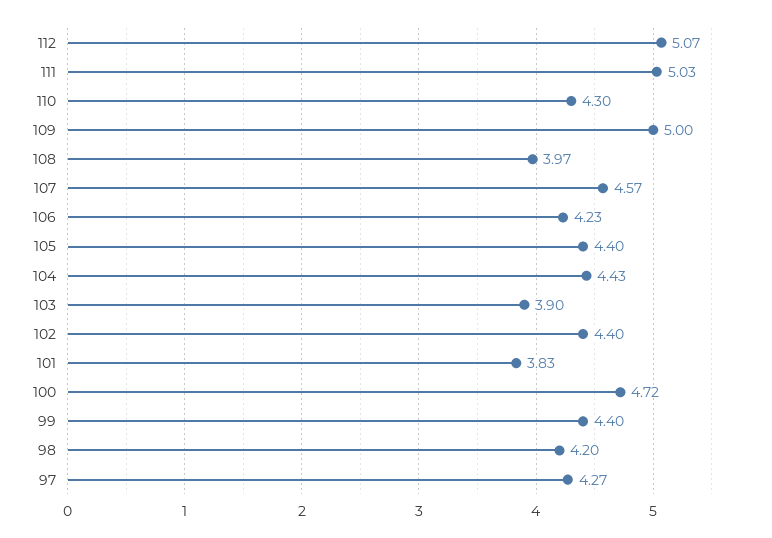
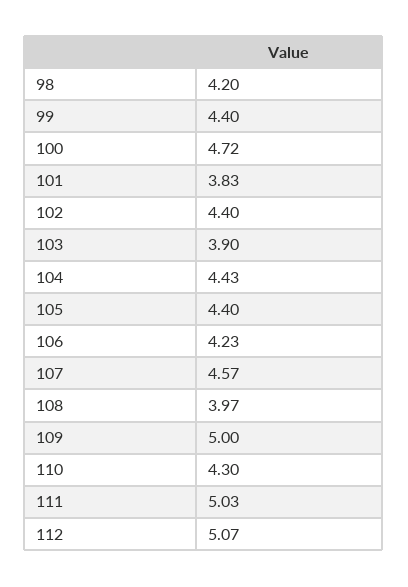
97: 4.27 -> none

